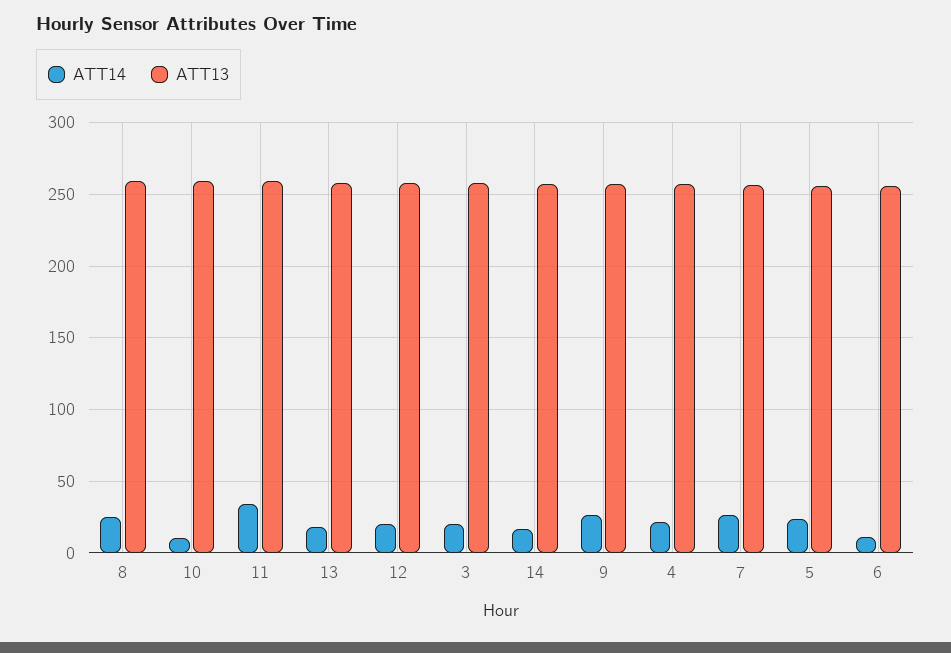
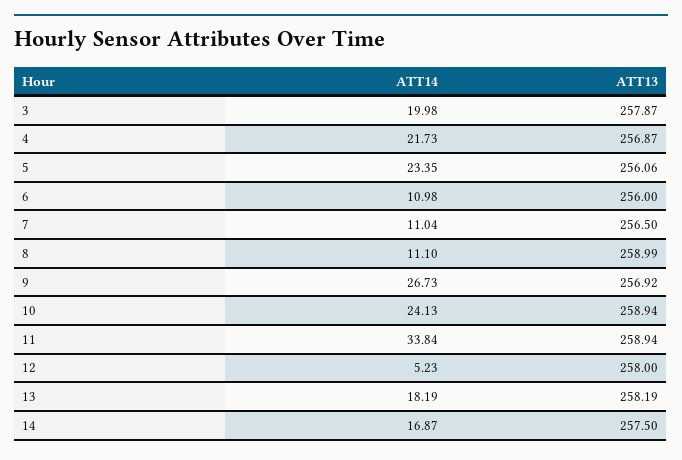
ATT14, 8: 25 -> 11.1
ATT14, 10: 10 -> 24.13
ATT14, 12: 20 -> 5.23
ATT14, 7: 25 -> 11.04

